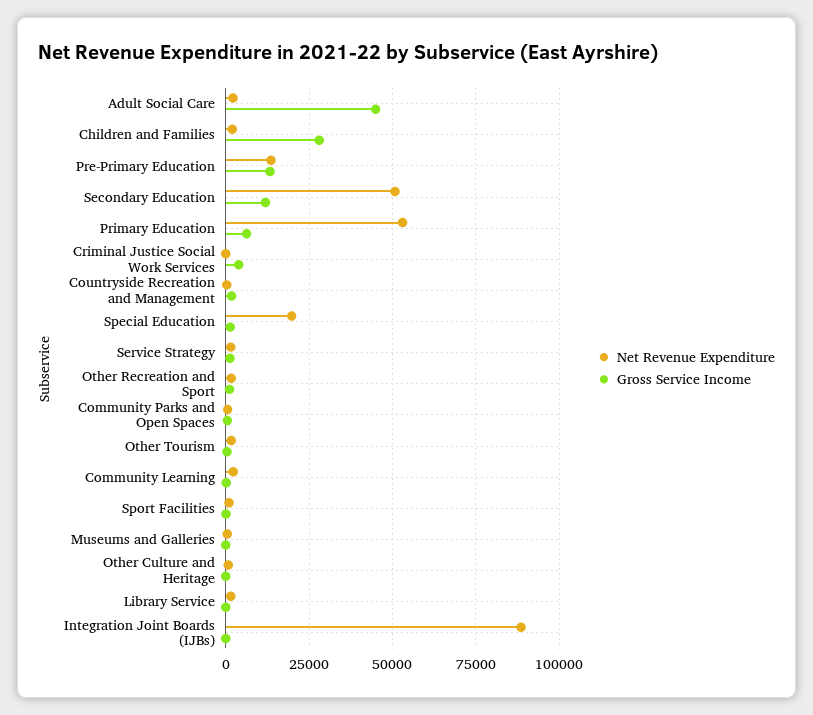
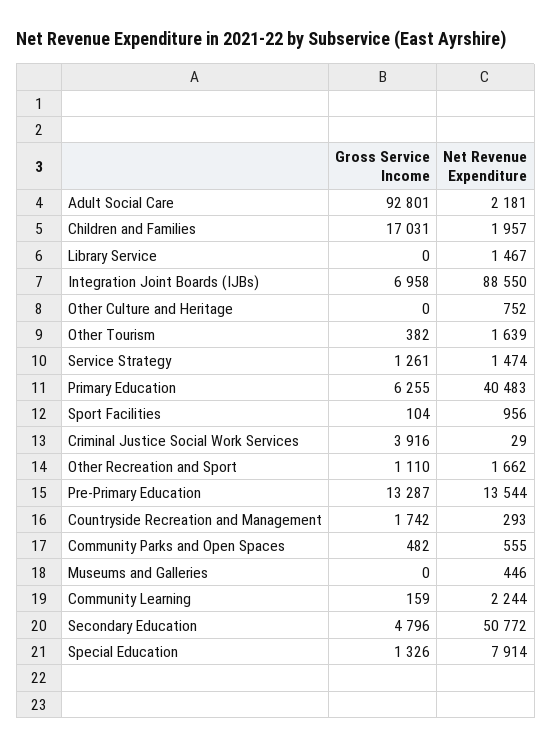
Gross Service Income, Adult Social Care: 45000 -> 92801
Gross Service Income, Children and Families: 27500 -> 17031
Gross Service Income, Secondary Education: 12500 -> 4796
Net Revenue Expenditure, Primary Education: 52500 -> 40483
Net Revenue Expenditure, Special Education: 20000 -> 7914
Gross Service Income, Integration Joint Boards (IJBs): 0 -> 6958

